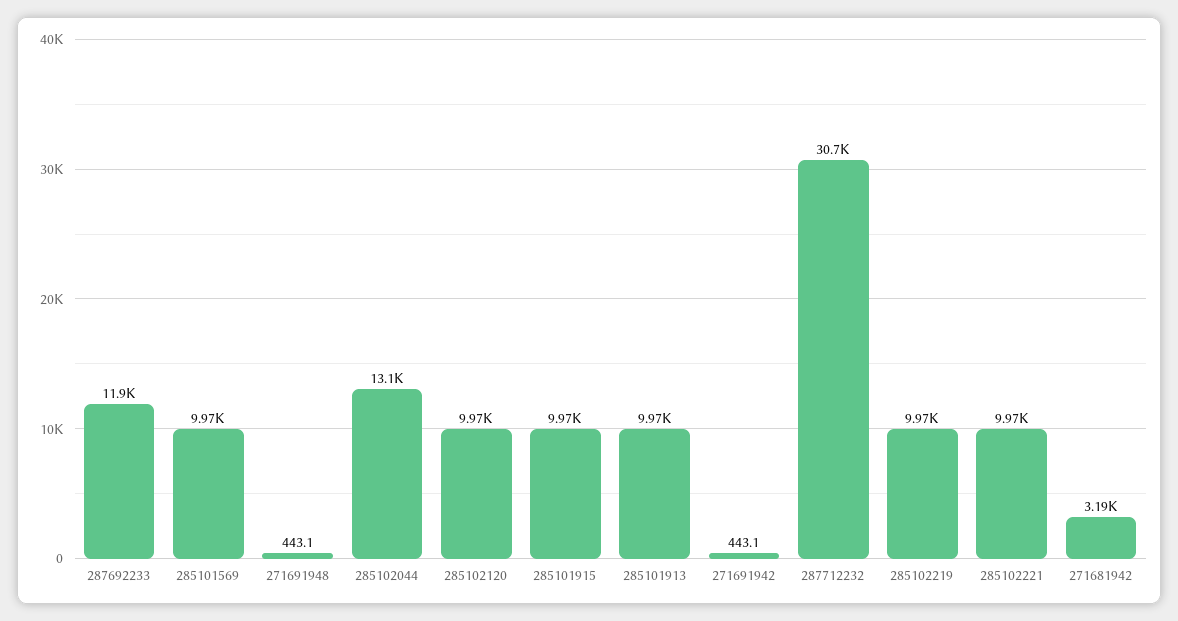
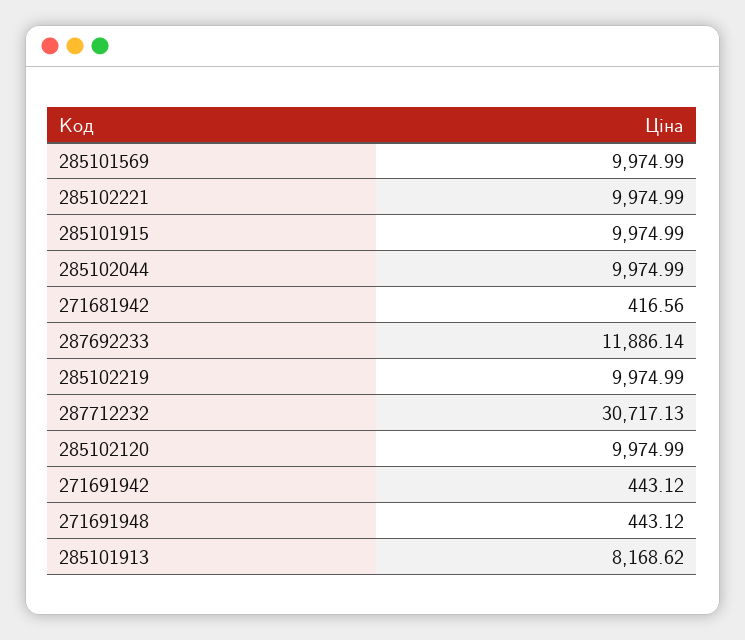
285102044: 13100 -> 9974.99
285101913: 9970 -> 8168.62
271681942: 3190 -> 416.56

